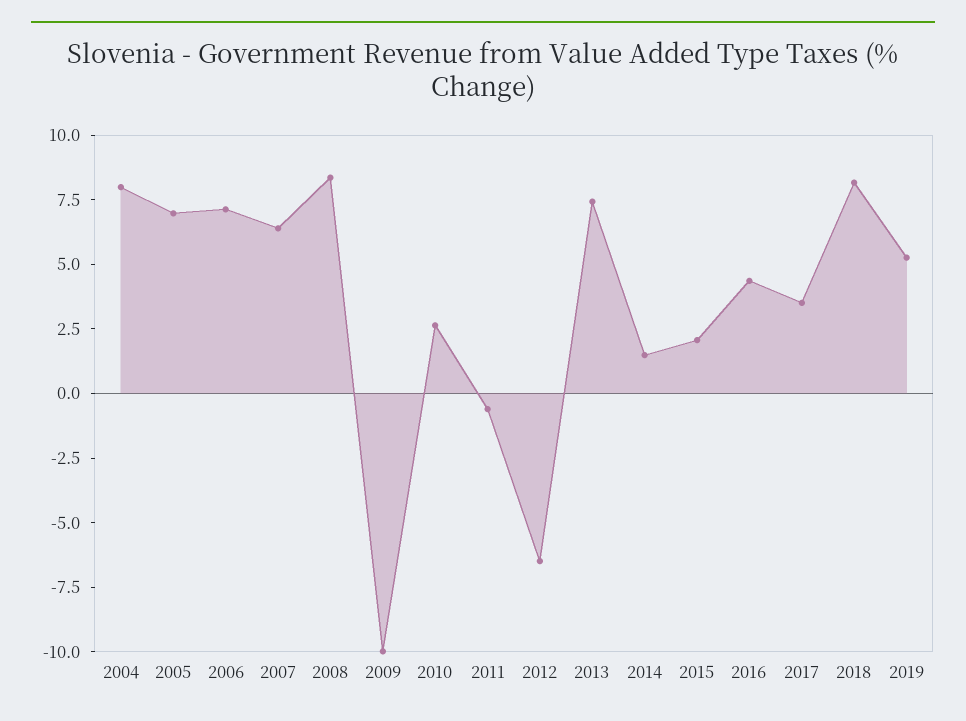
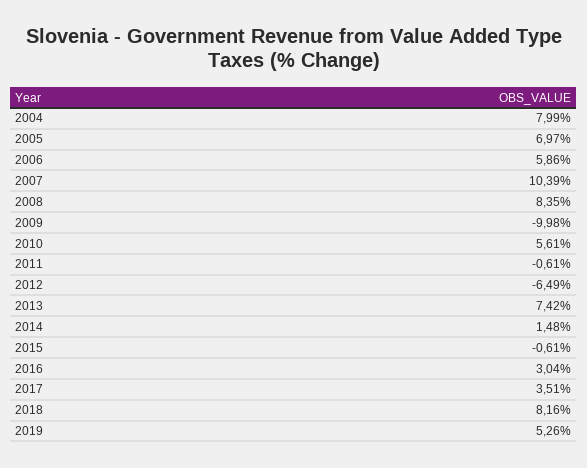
2006: 7 -> 5.86
2007: 6.5 -> 10.39
2010: 2.5 -> 5.61
2015: 2 -> -0.61
2016: 4.5 -> 3.04

